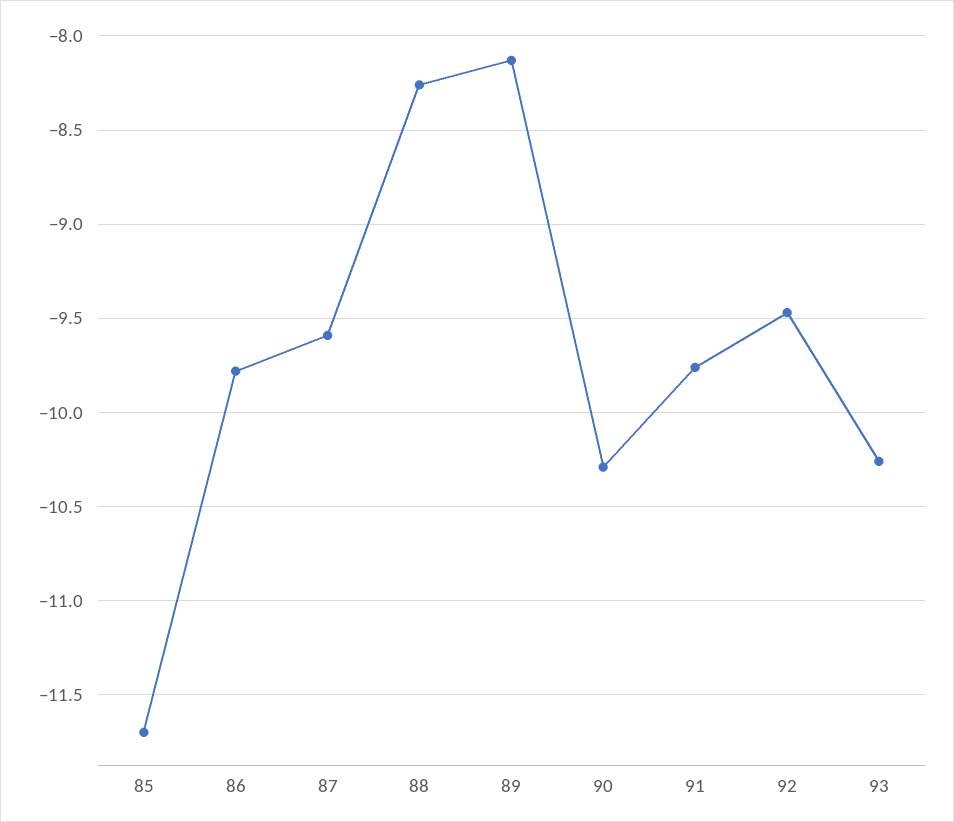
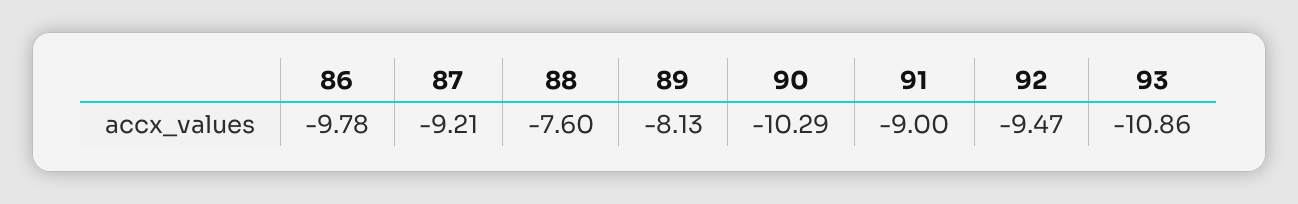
85: -11.7 -> none
87: -9.6 -> -9.21
88: -8.25 -> -7.6
91: -9.75 -> -9
93: -10.25 -> -10.86

